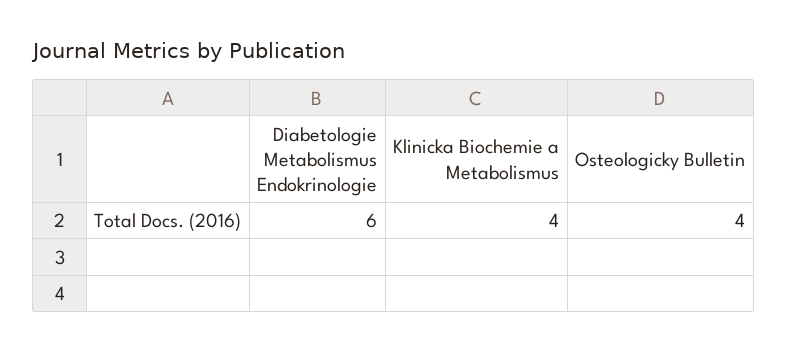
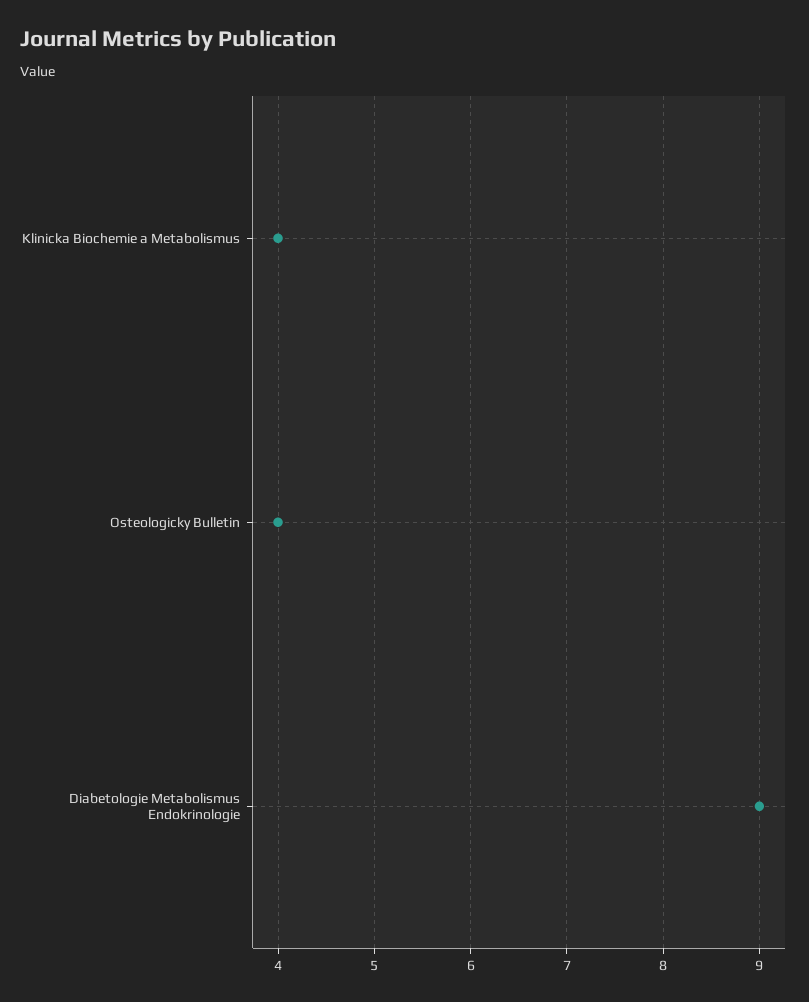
Diabetologie Metabolismus Endokrinologie: 6 -> 9

